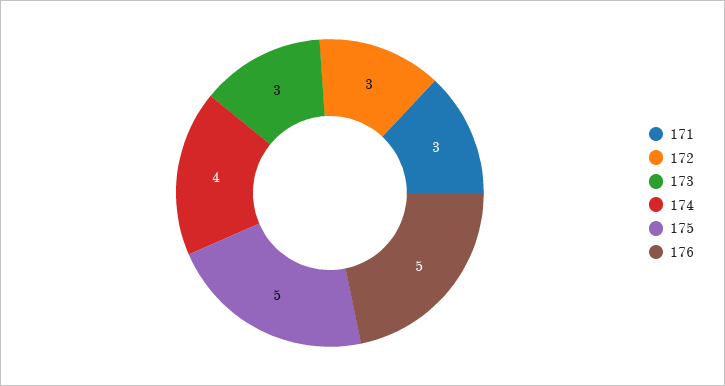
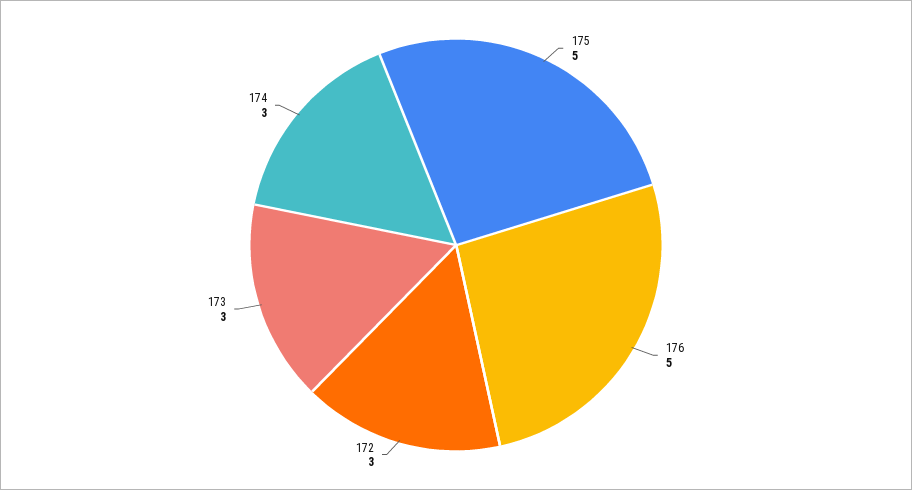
171: 3 -> none
174: 4 -> 3

